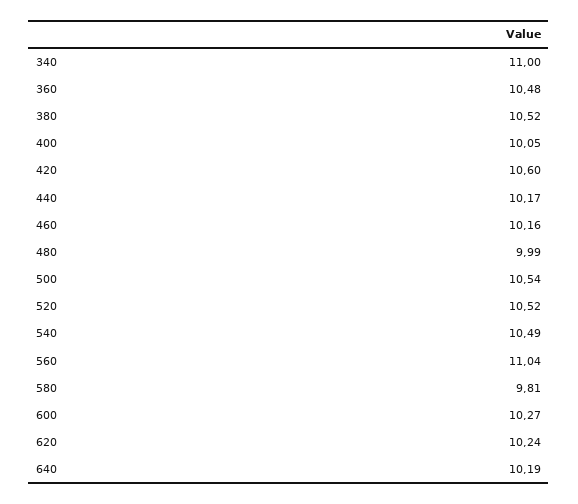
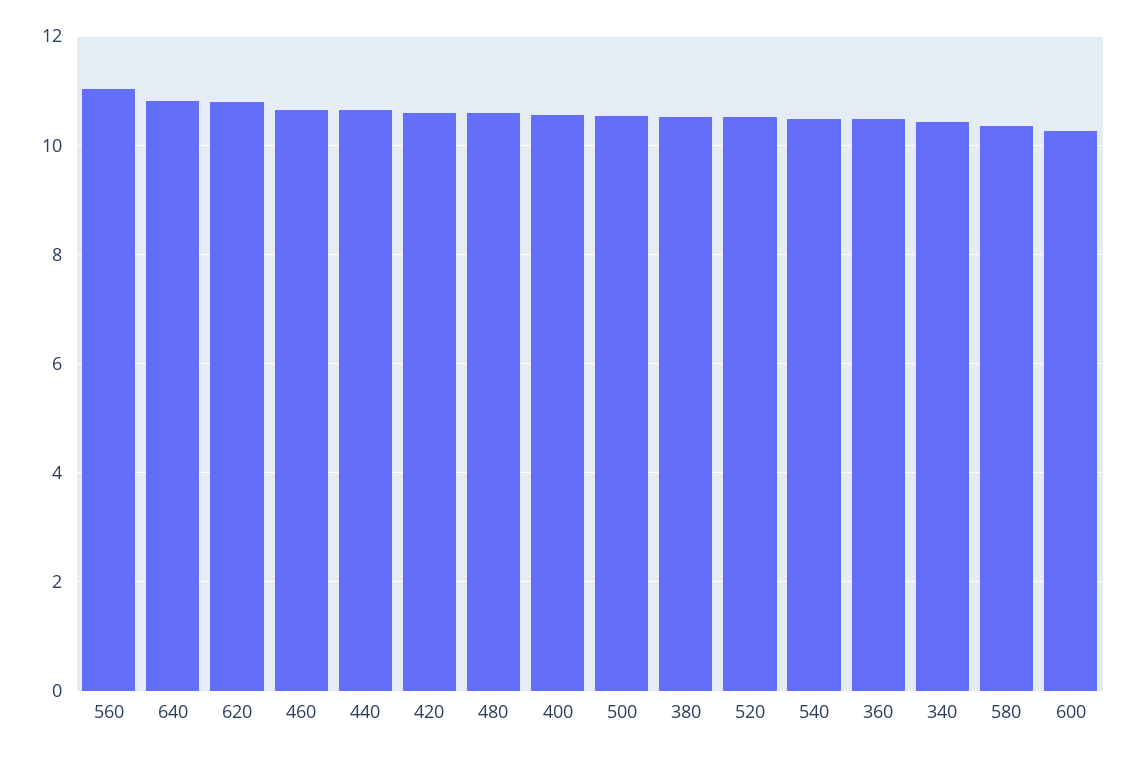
340: 11 -> 10.4
400: 10.05 -> 10.6
440: 10.17 -> 10.6
460: 10.16 -> 10.6
480: 9.99 -> 10.6
580: 9.81 -> 10.4
620: 10.24 -> 10.8
640: 10.19 -> 10.8

